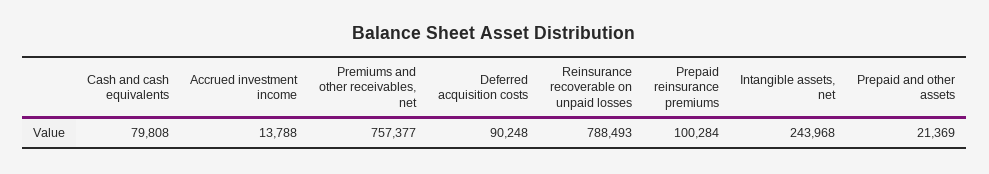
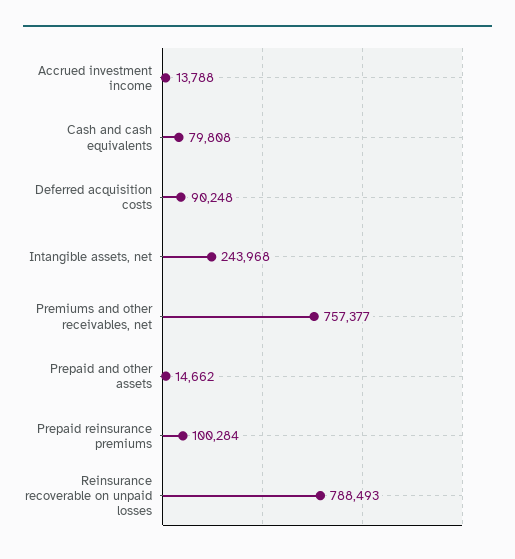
Prepaid and other assets: 21369 -> 14662

